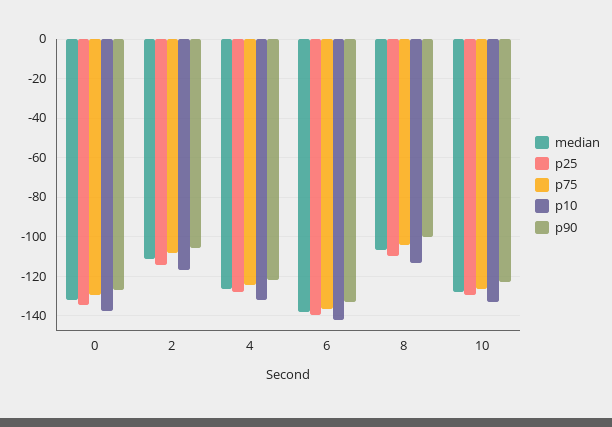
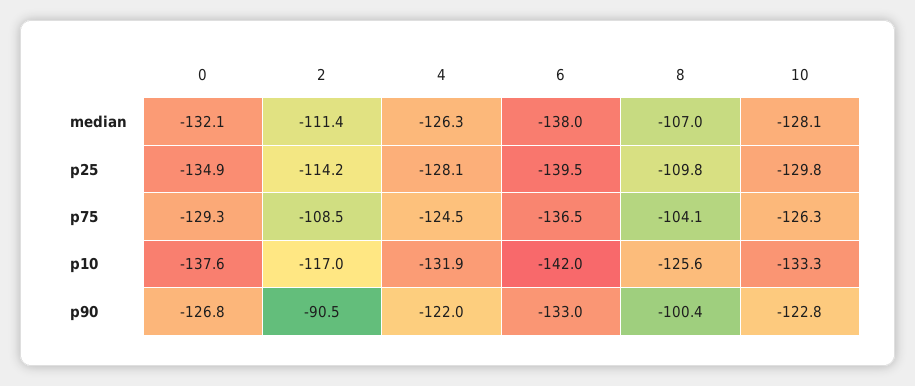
p90, 2: -105 -> -90.5
p10, 8: -115 -> -125.6

